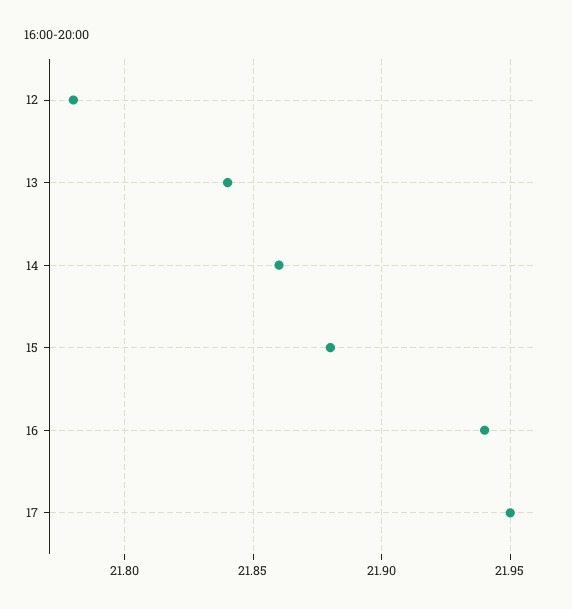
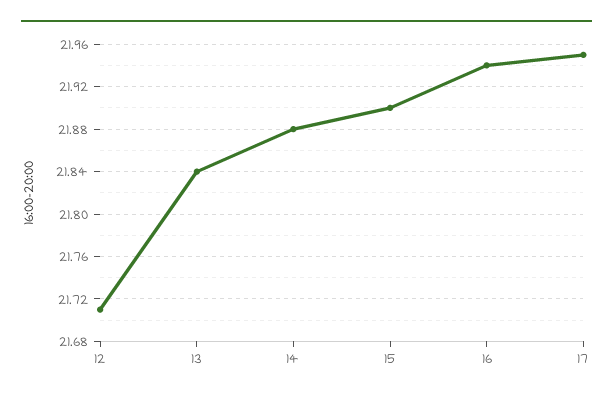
12: 21.78 -> 21.71
14: 21.86 -> 21.88
15: 21.88 -> 21.9

